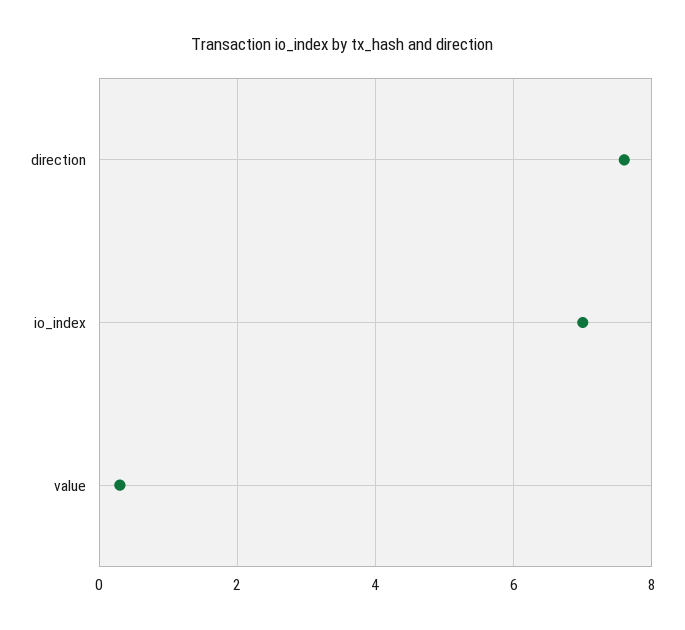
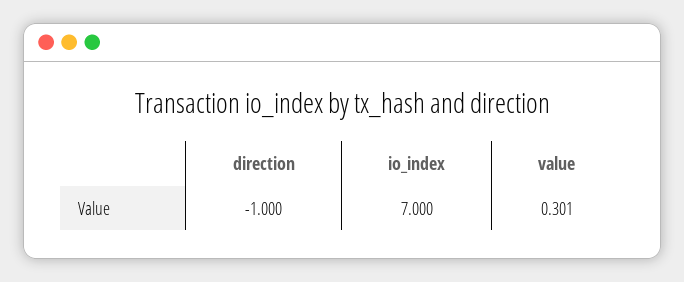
direction: 7.6 -> -1

